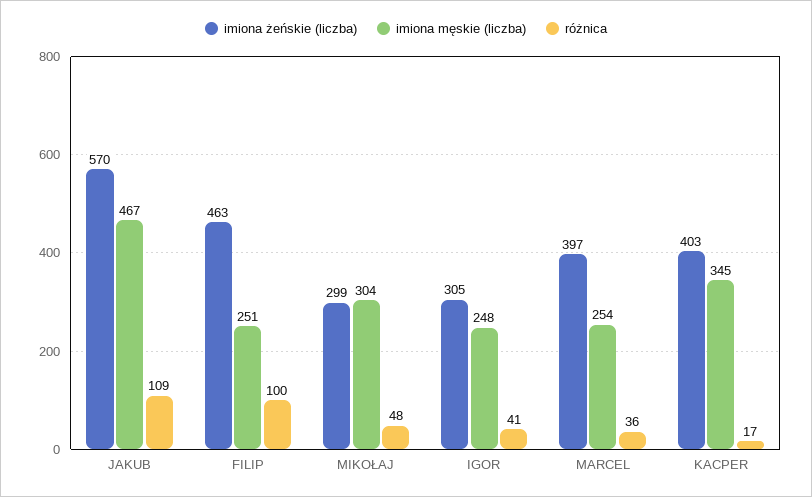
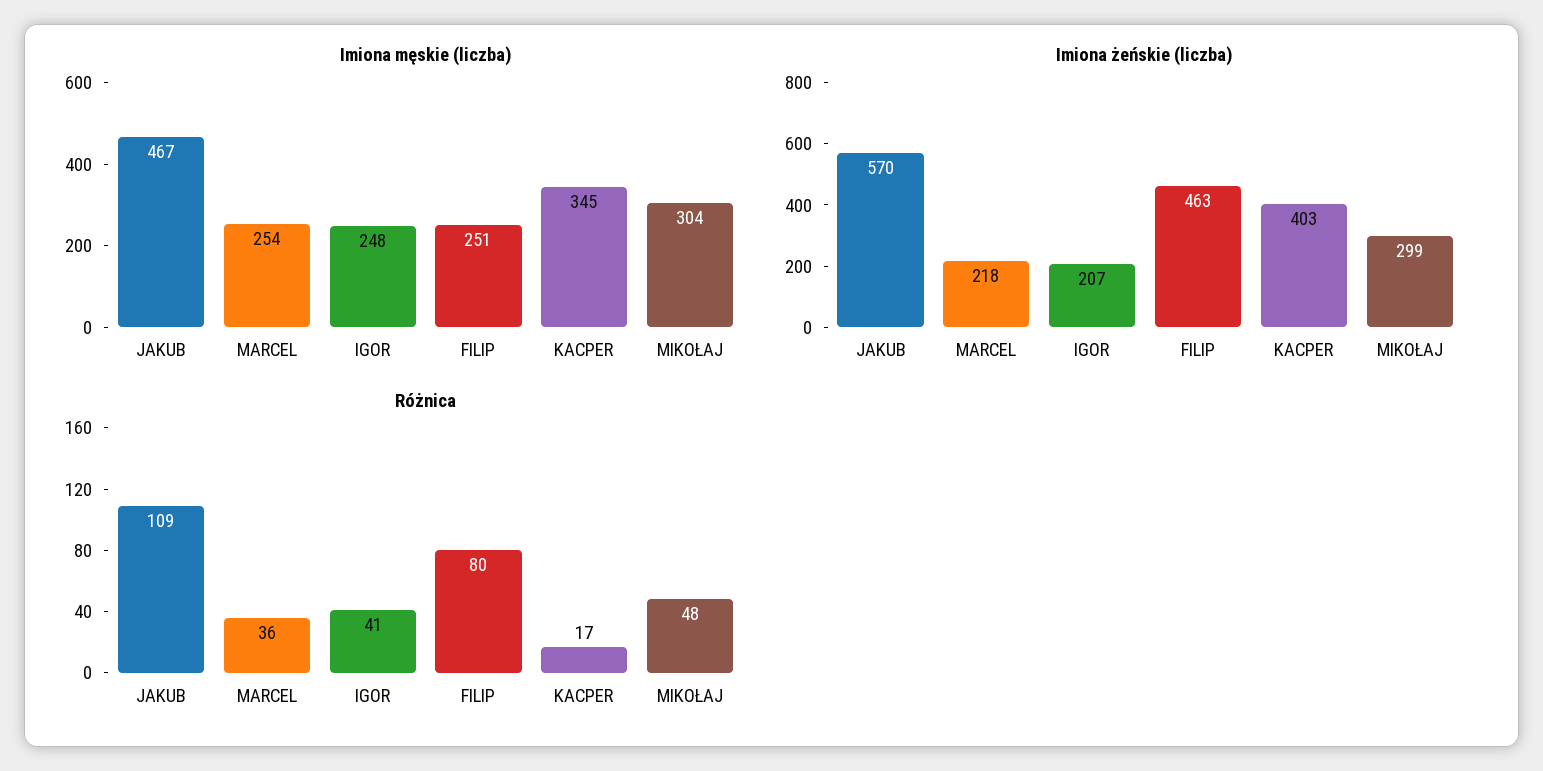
różnica, FILIP: 100 -> 80
imiona żeńskie (liczba), IGOR: 305 -> 207
imiona żeńskie (liczba), MARCEL: 397 -> 218

